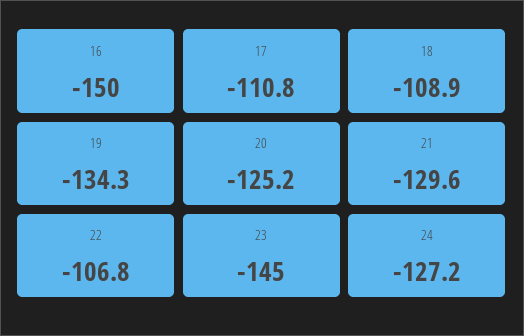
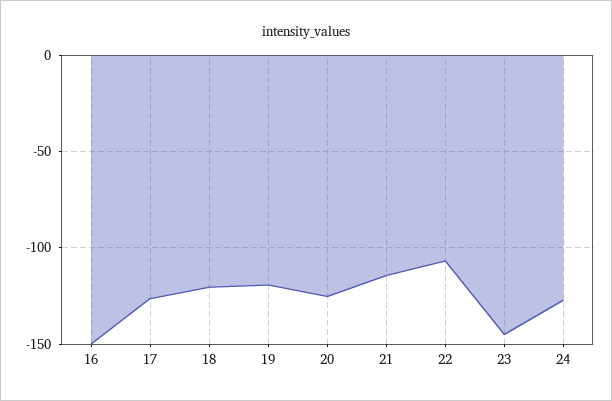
17: -110.8 -> -125
18: -108.9 -> -120
19: -134.3 -> -120
21: -129.6 -> -115

